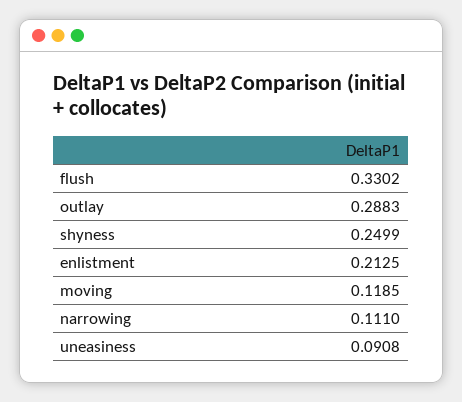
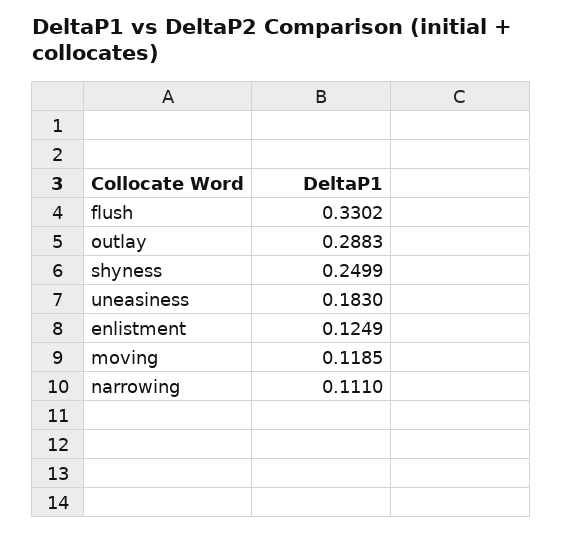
enlistment: 0.2125 -> 0.1249
uneasiness: 0.0908 -> 0.183

